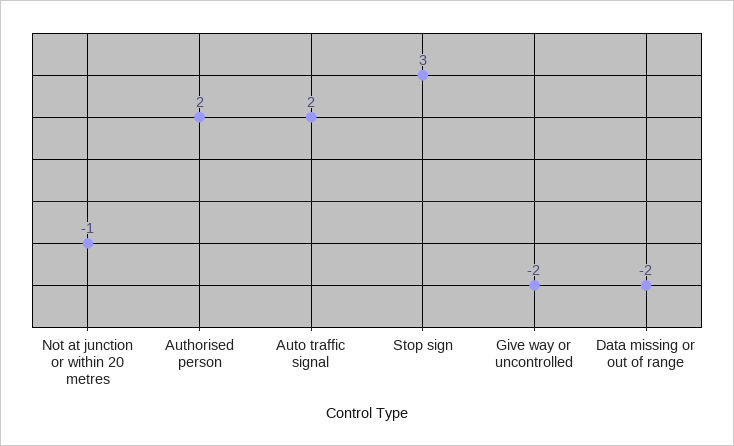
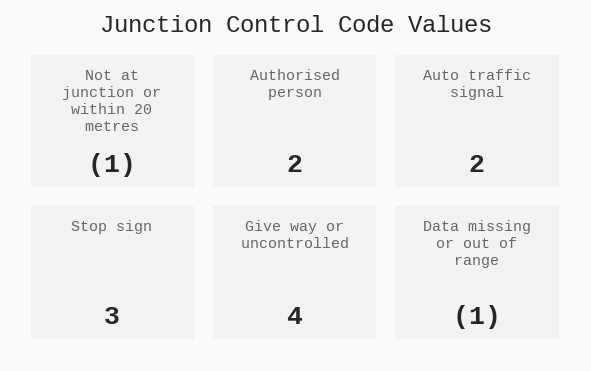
Give way or uncontrolled: -2 -> 4
Data missing or out of range: -2 -> -1

